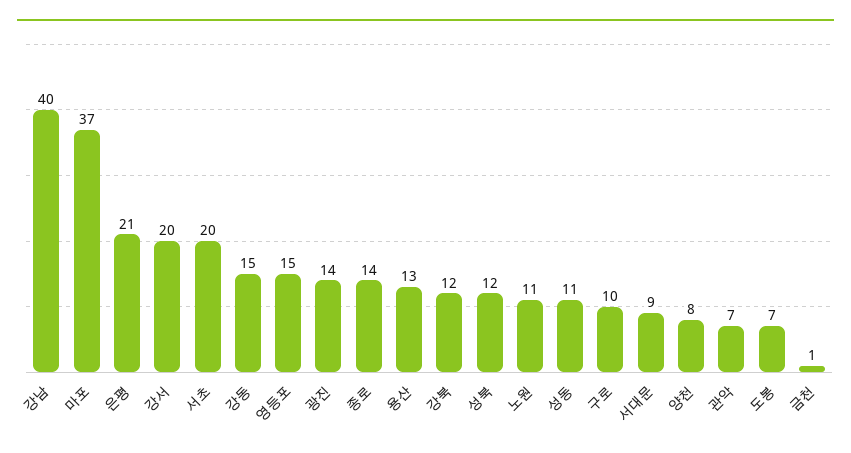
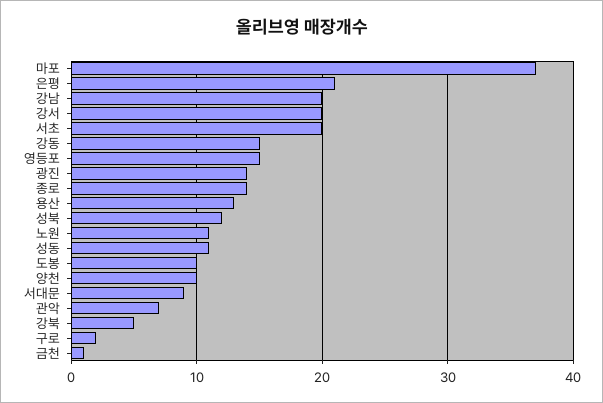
강남: 40 -> 20
강북: 12 -> 5
구로: 10 -> 2
양천: 8 -> 10
도봉: 7 -> 10

